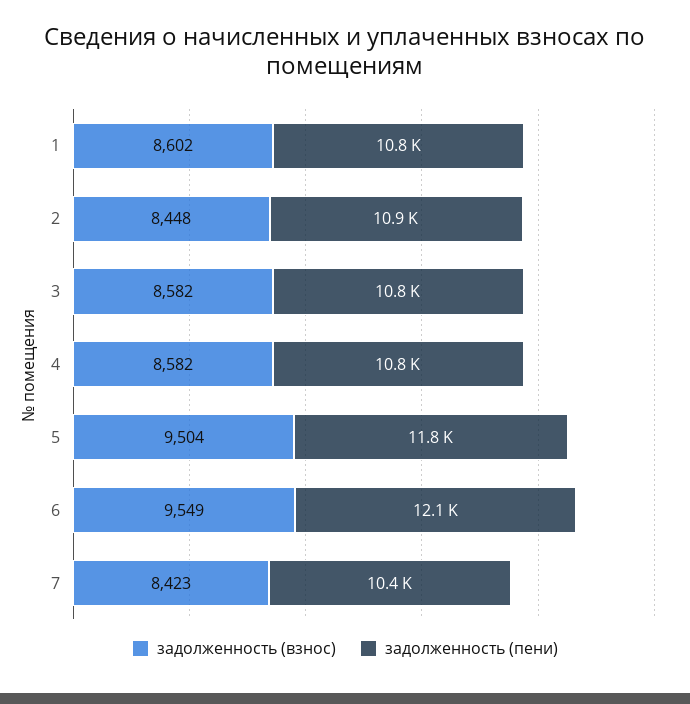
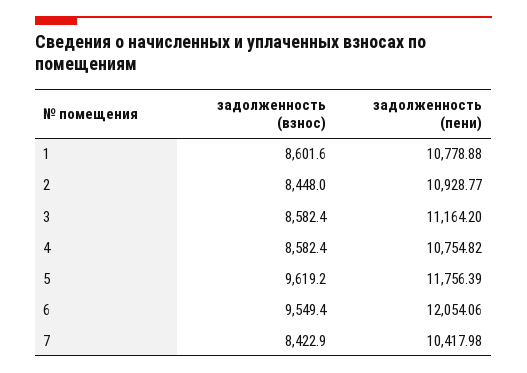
задолженность (пени), 3: 10800 -> 11164.2
задолженность (взнос), 5: 9504 -> 9619.2

